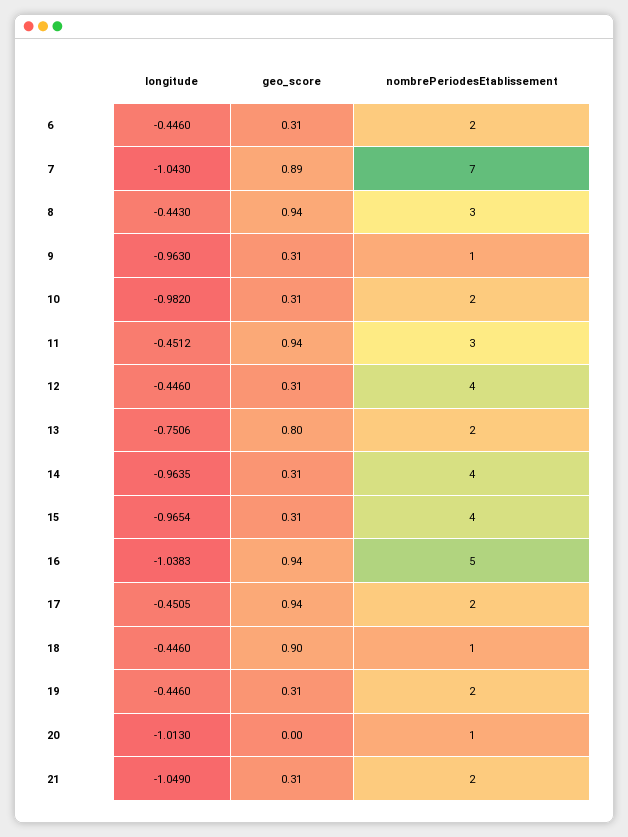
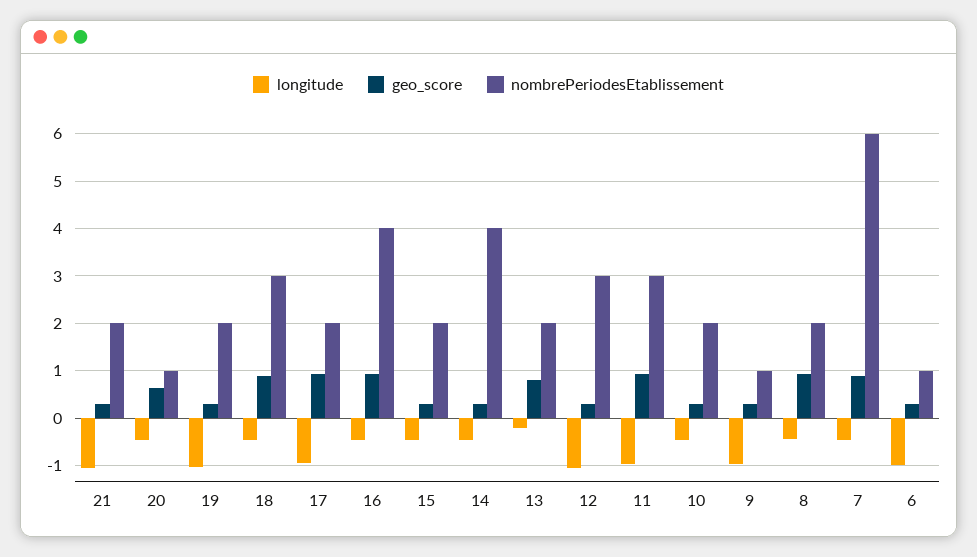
longitude, 6: -0.446 -> -1
nombrePeriodesEtablissement, 6: 2 -> 1
longitude, 7: -1.043 -> -0.4
nombrePeriodesEtablissement, 7: 7 -> 6
nombrePeriodesEtablissement, 8: 3 -> 2
longitude, 10: -0.982 -> -0.4
longitude, 11: -0.4512 -> -1
longitude, 12: -0.446 -> -1
nombrePeriodesEtablissement, 12: 4 -> 3
longitude, 13: -0.7506 -> -0.2
longitude, 14: -0.9635 -> -0.4
longitude, 15: -0.9654 -> -0.4
nombrePeriodesEtablissement, 15: 4 -> 2
longitude, 16: -1.0383 -> -0.4
nombrePeriodesEtablissement, 16: 5 -> 4
longitude, 17: -0.4505 -> -1
nombrePeriodesEtablissement, 18: 1 -> 3
longitude, 19: -0.446 -> -1
longitude, 20: -1.013 -> -0.4
geo_score, 20: 0 -> 0.6

